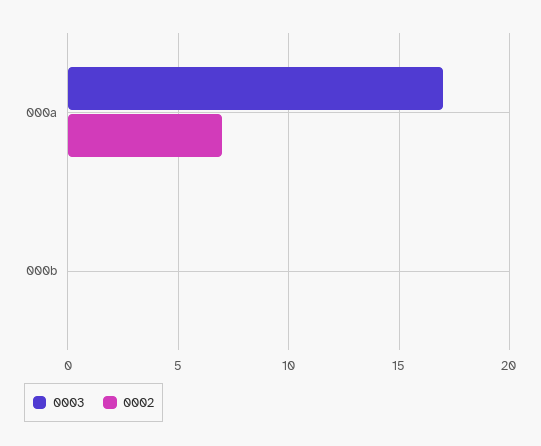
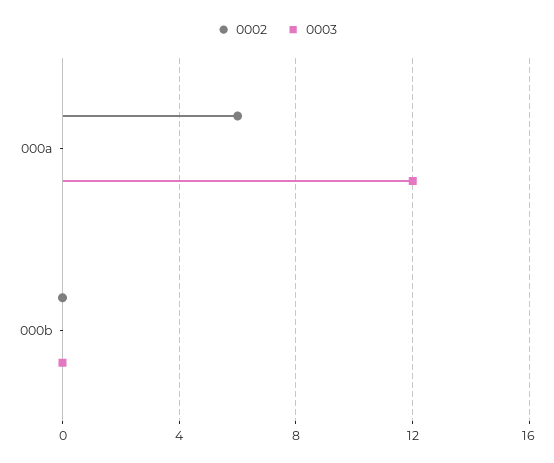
0003, 000a: 17 -> 12
0002, 000a: 7 -> 6

